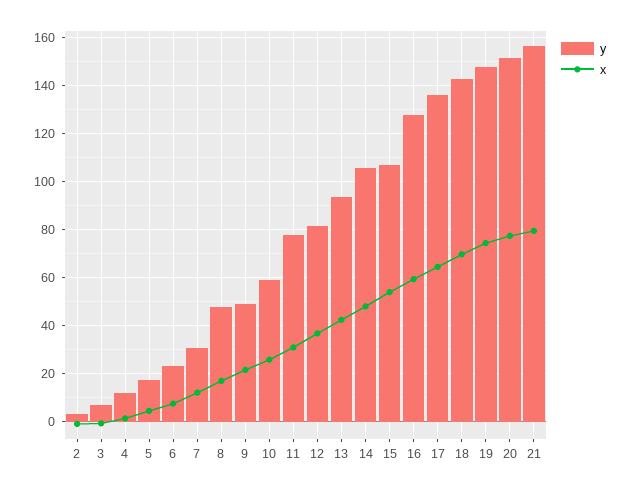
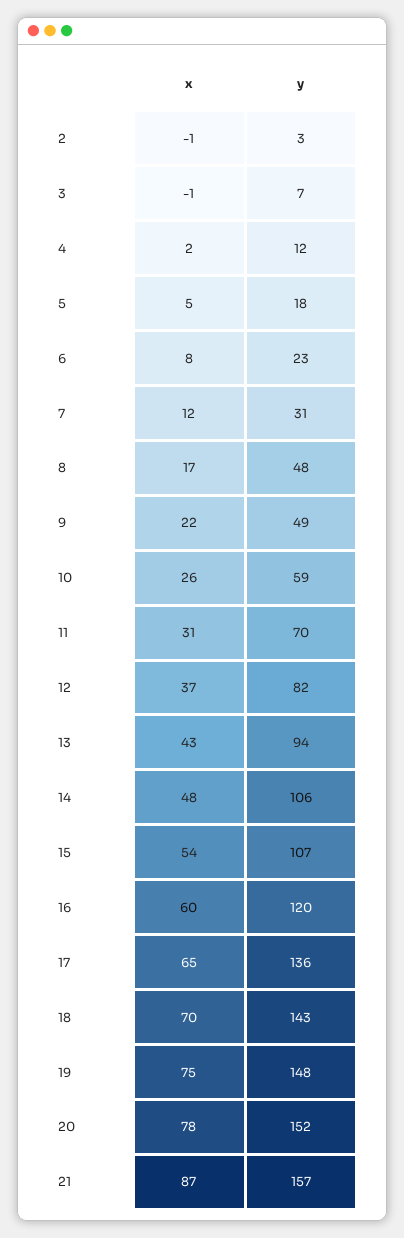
y, 11: 77.5 -> 70
y, 16: 127.5 -> 120
x, 21: 80 -> 87

